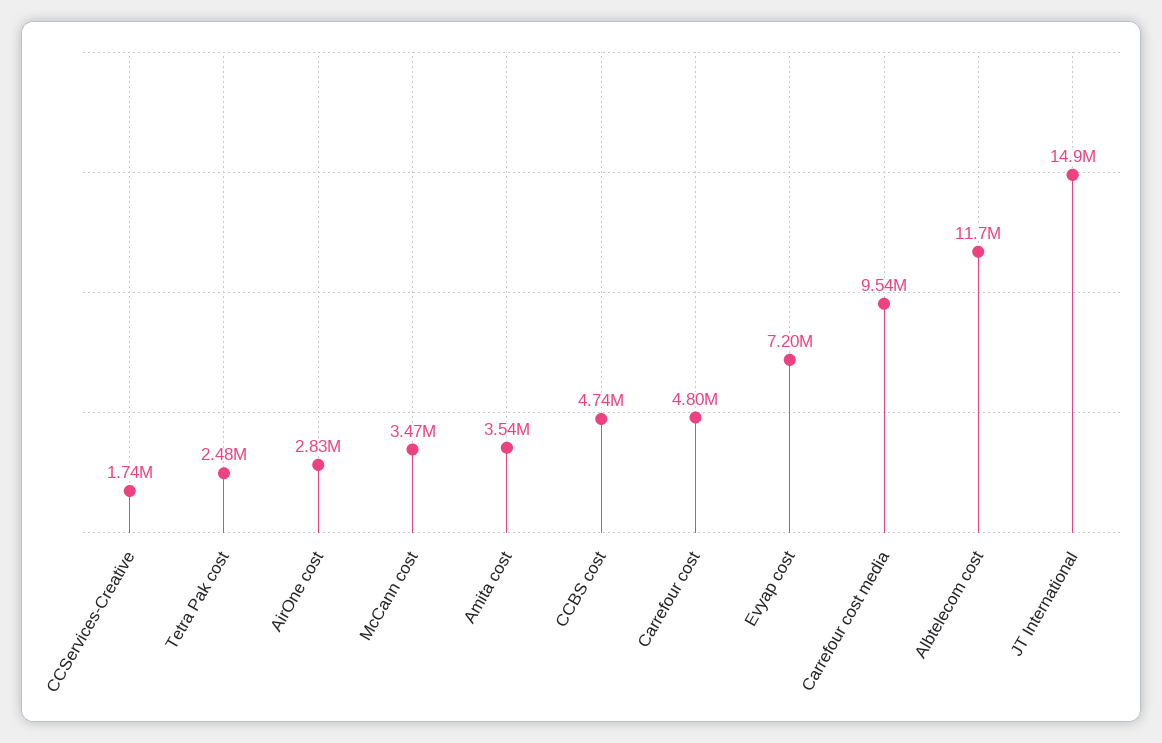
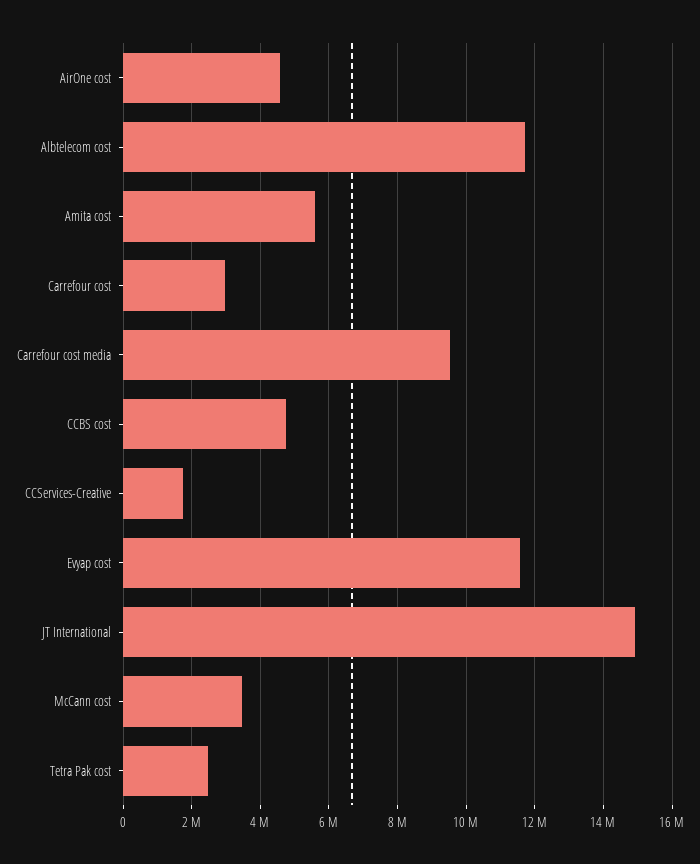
AirOne cost: 2830000 -> 4600000
Amita cost: 3540000 -> 5600000
Carrefour cost: 4800000 -> 3000000
Evyap cost: 7200000 -> 11600000

